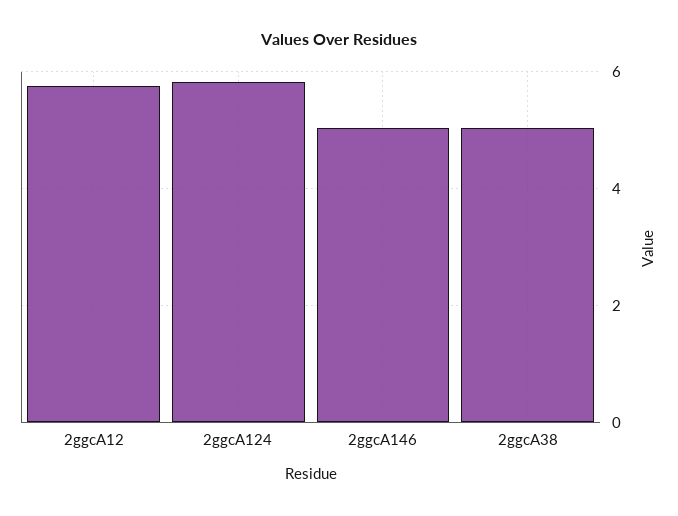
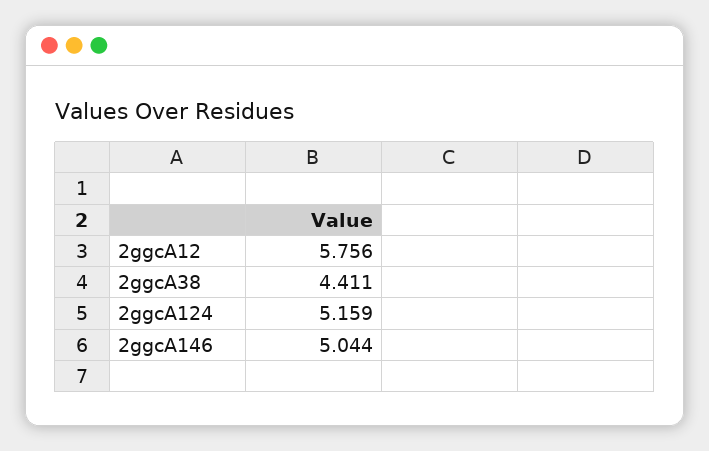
2ggcA124: 5.8 -> 5.159
2ggcA38: 5 -> 4.411

